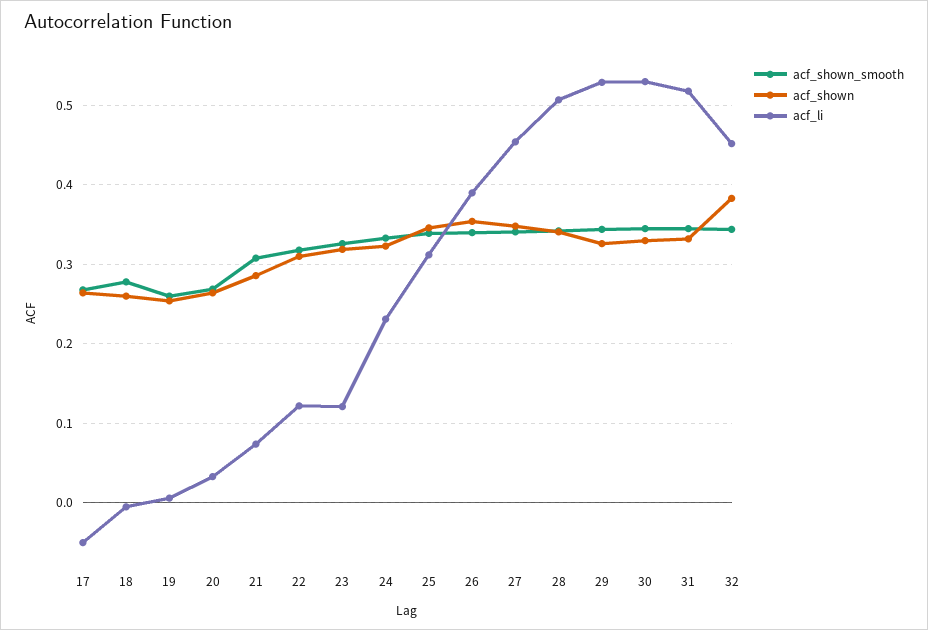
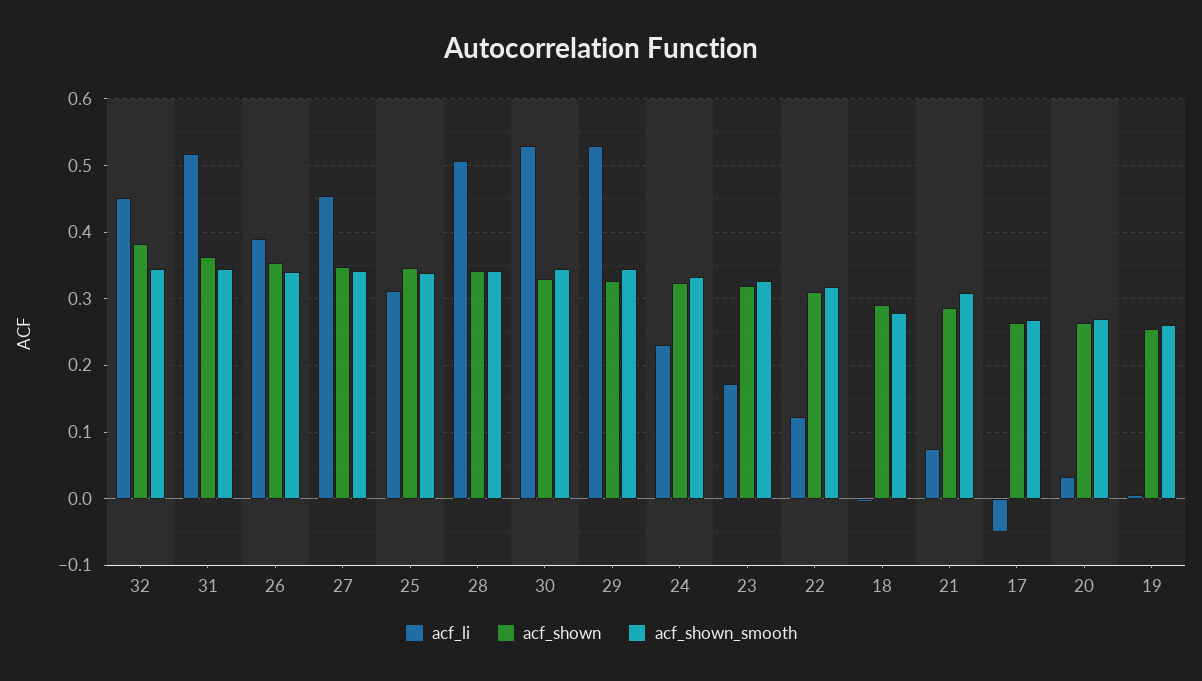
acf_shown, 18: 0.26 -> 0.29
acf_li, 23: 0.12 -> 0.17
acf_shown, 31: 0.33 -> 0.36

